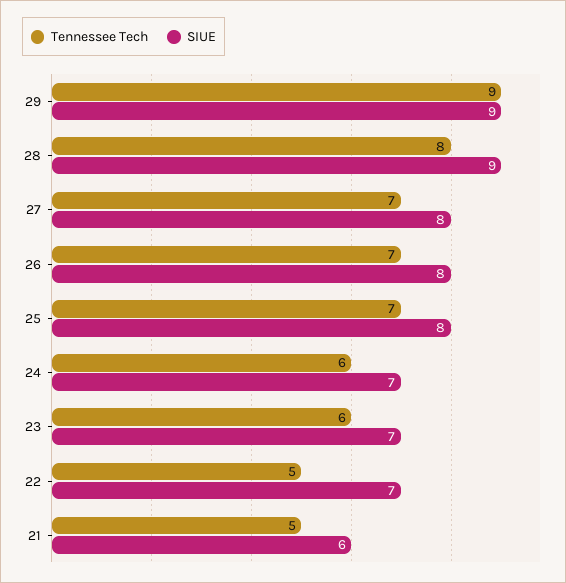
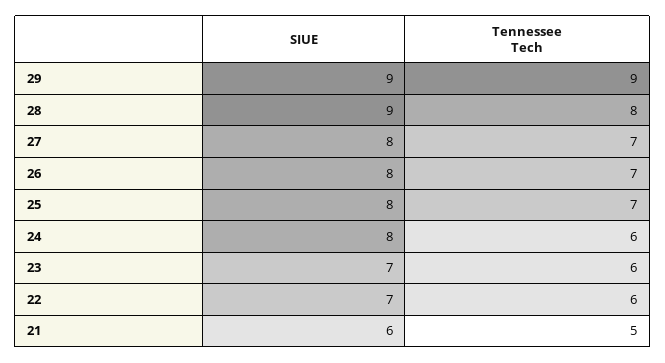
SIUE, 24: 7 -> 8
Tennessee Tech, 22: 5 -> 6

